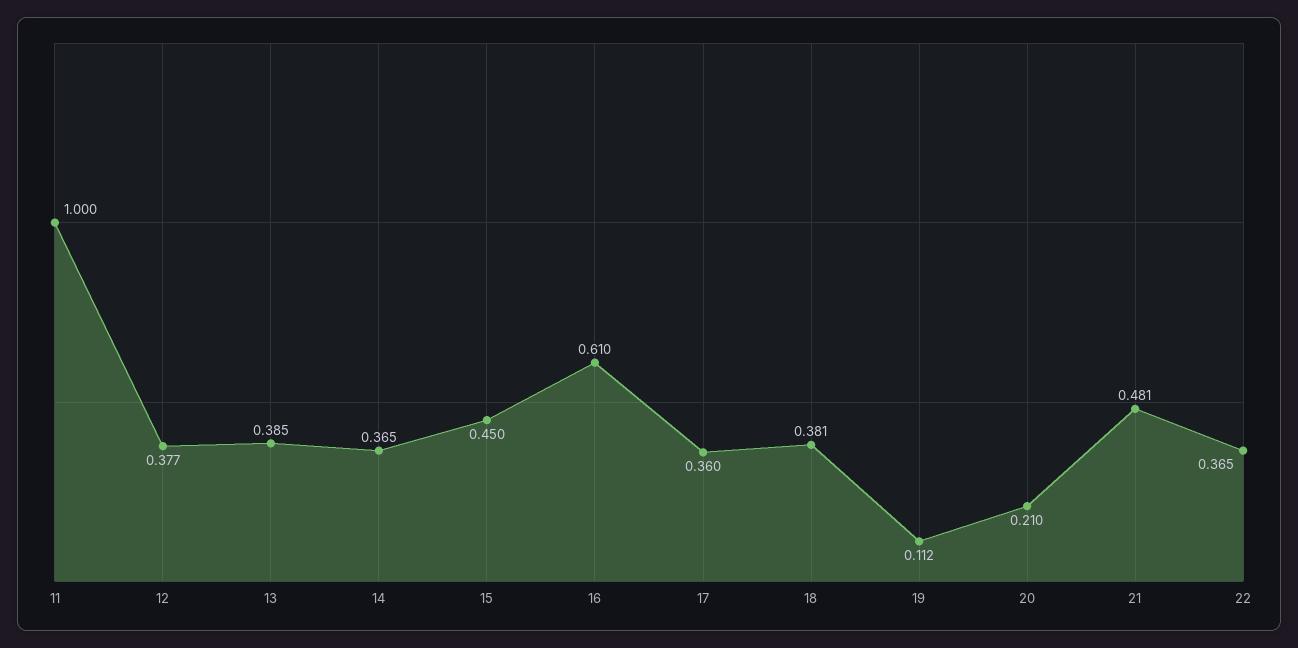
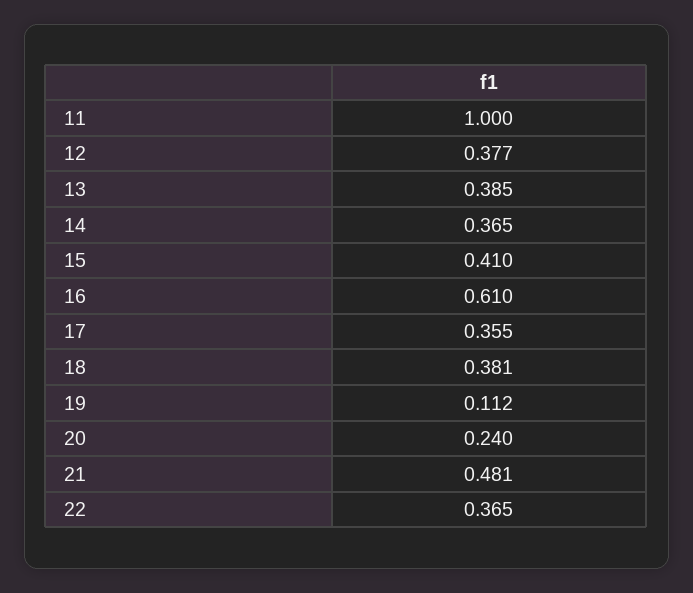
15: 0.45 -> 0.41
17: 0.36 -> 0.355
20: 0.21 -> 0.24

